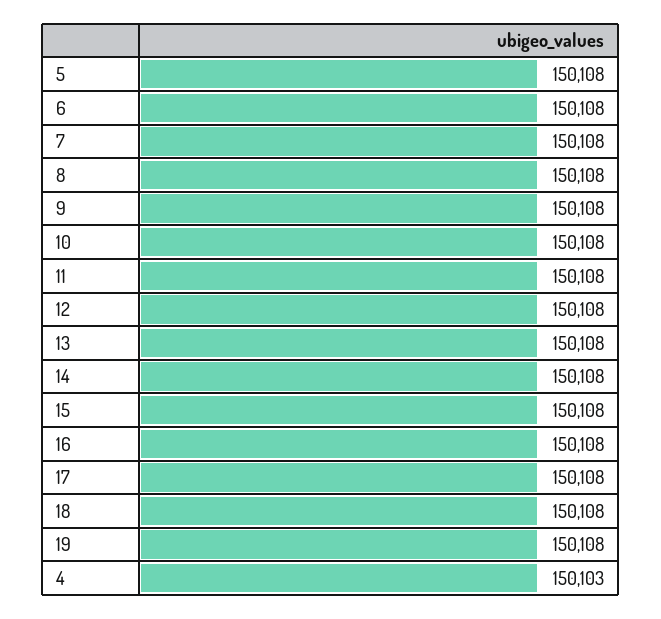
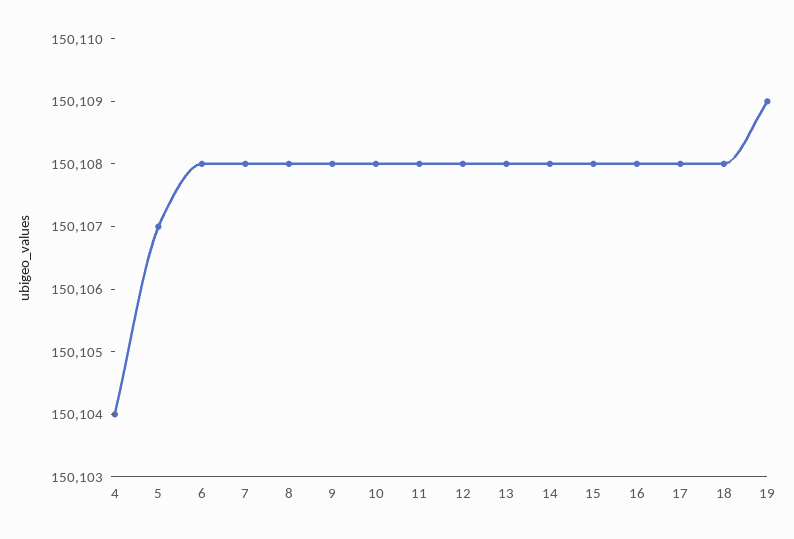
5: 150108 -> 150107
19: 150108 -> 150109
4: 150103 -> 150104

